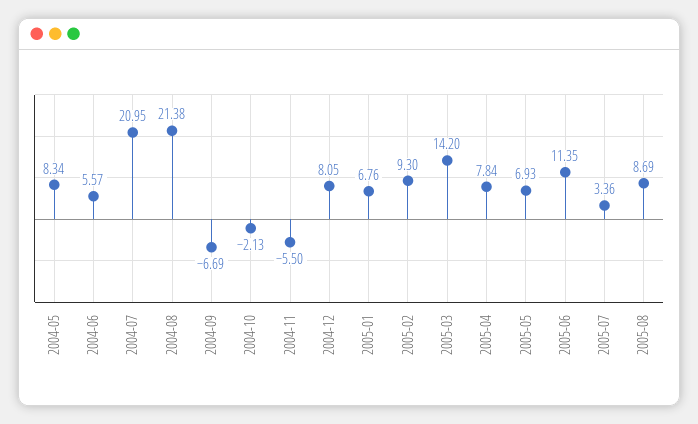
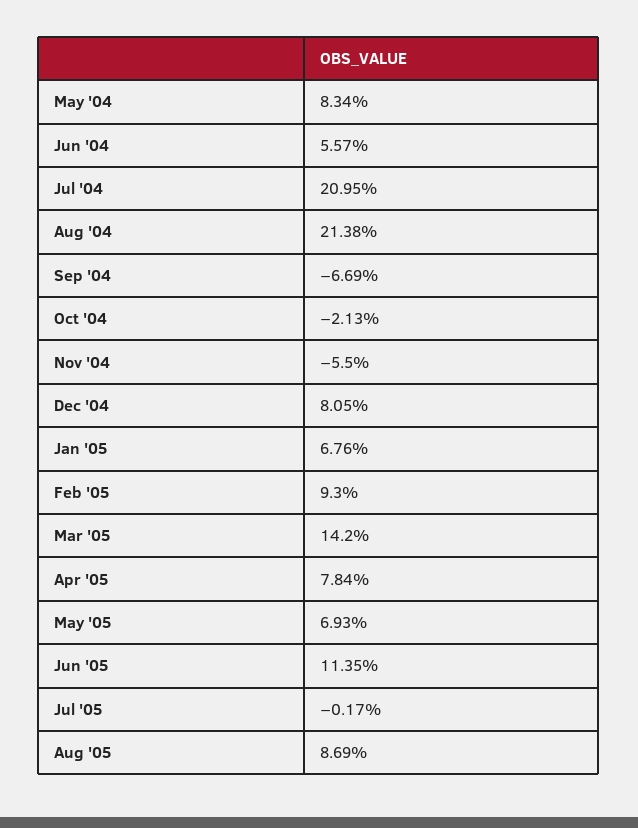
2005-07: 3.36 -> -0.17

